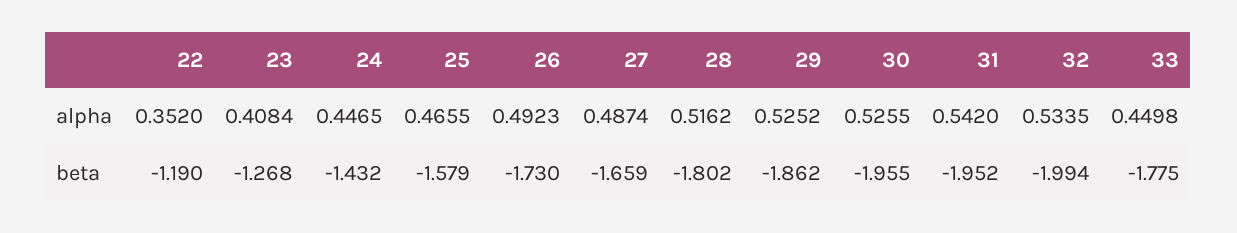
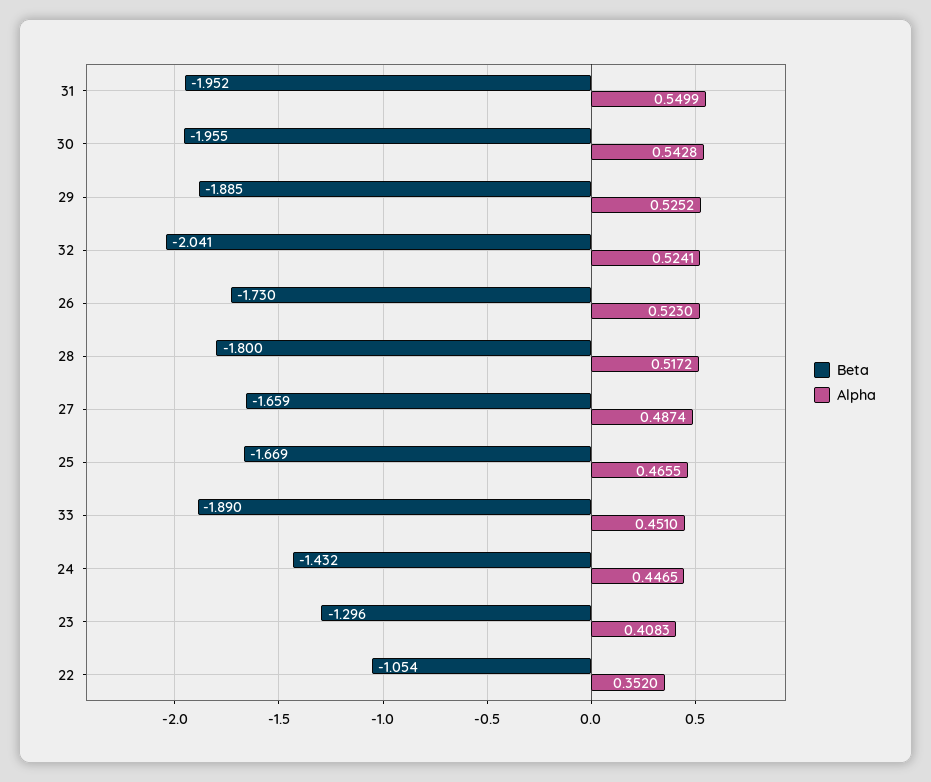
alpha, 23: 0.4084 -> 0.4083
alpha, 26: 0.4923 -> 0.523
alpha, 28: 0.5162 -> 0.5172
alpha, 30: 0.5255 -> 0.5428
alpha, 31: 0.542 -> 0.5499
alpha, 32: 0.5335 -> 0.5241
alpha, 33: 0.4498 -> 0.451
beta, 22: -1.19 -> -1.054
beta, 23: -1.268 -> -1.296
beta, 25: -1.579 -> -1.669
beta, 28: -1.802 -> -1.8
beta, 29: -1.862 -> -1.885
beta, 32: -1.994 -> -2.041
beta, 33: -1.775 -> -1.89

